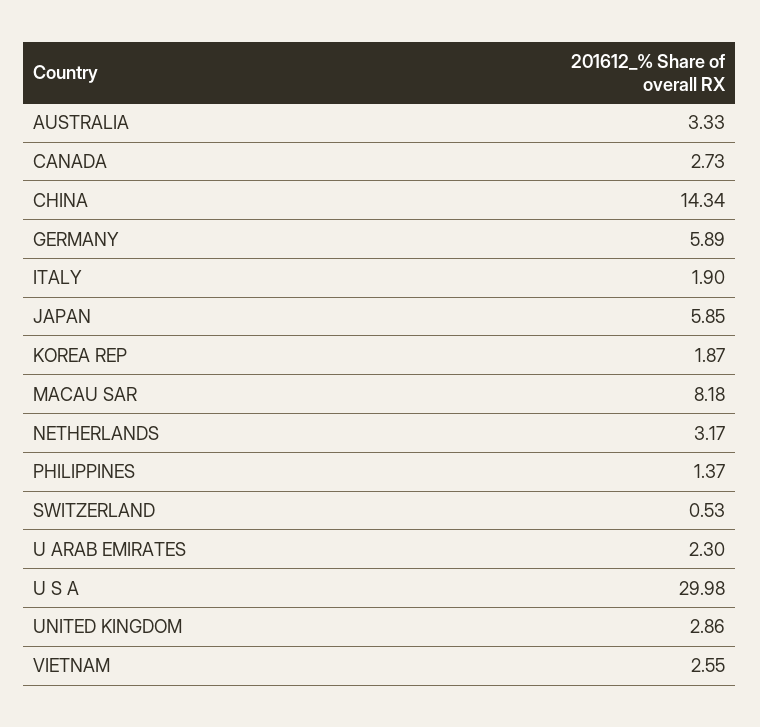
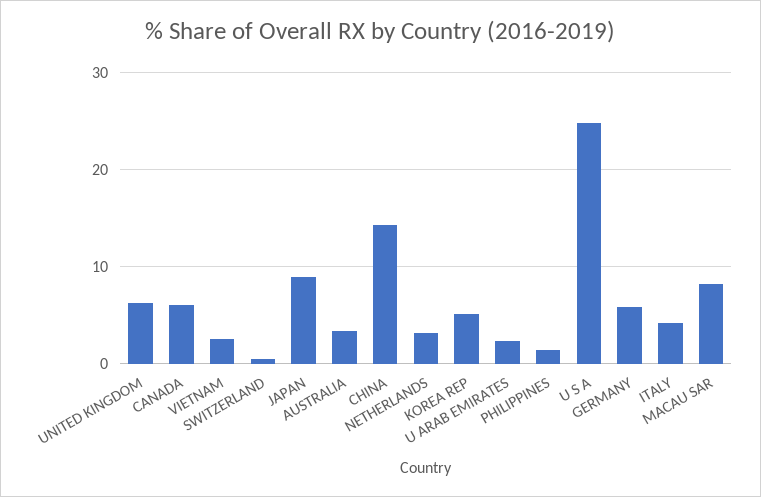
CANADA: 2.73 -> 6
ITALY: 1.9 -> 4
JAPAN: 5.85 -> 9
KOREA REP: 1.87 -> 5
U S A: 29.98 -> 25
UNITED KINGDOM: 2.86 -> 6

